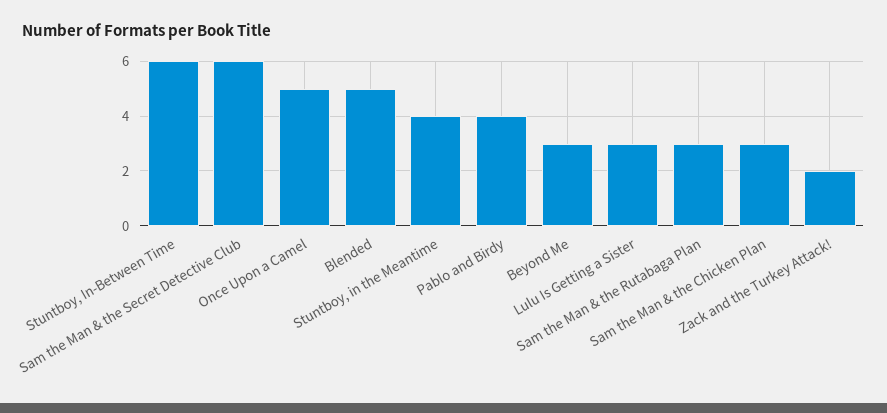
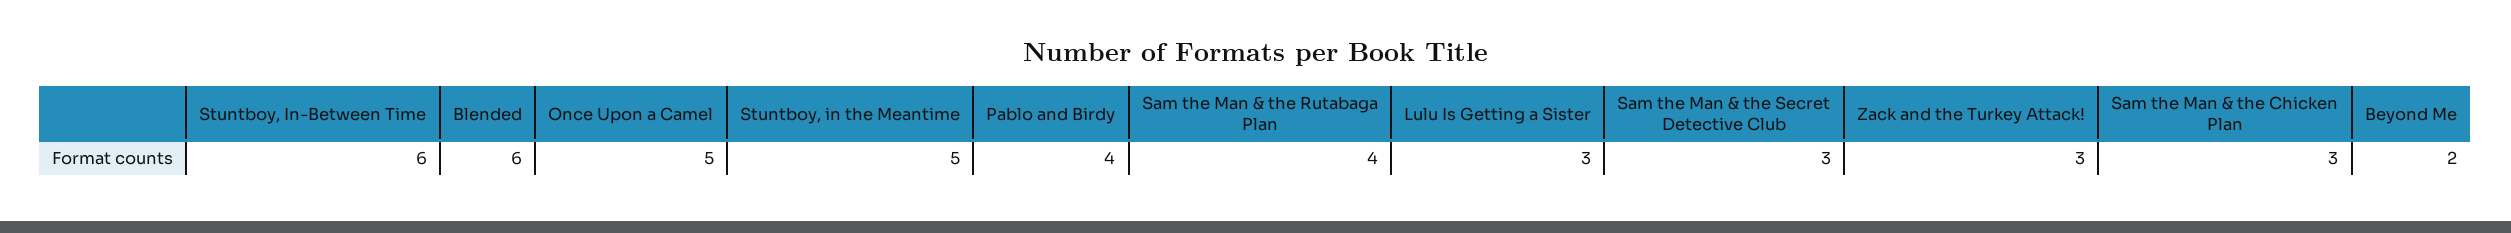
Sam the Man & the Secret Detective Club: 6 -> 3
Blended: 5 -> 6
Stuntboy, in the Meantime: 4 -> 5
Beyond Me: 3 -> 2
Sam the Man & the Rutabaga Plan: 3 -> 4
Zack and the Turkey Attack!: 2 -> 3

